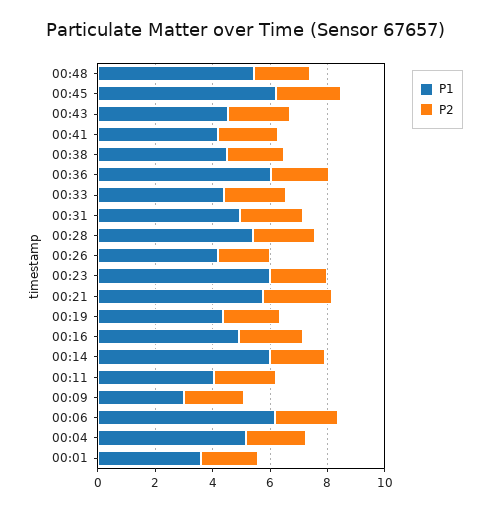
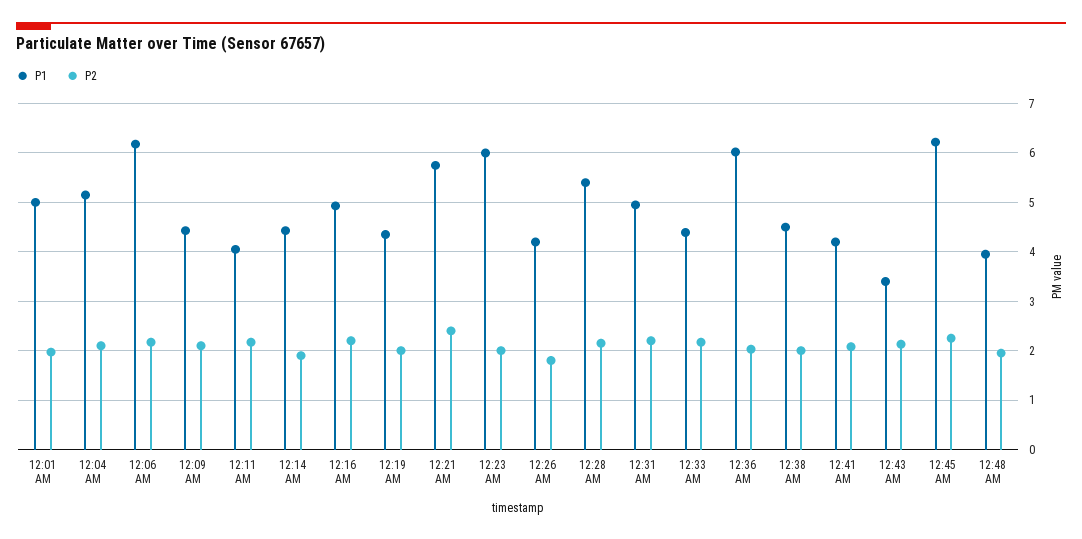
P1, 00:48: 5.5 -> 4
P1, 00:43: 4.5 -> 3.4
P1, 00:14: 6 -> 4.4
P1, 00:09: 3 -> 4.4
P1, 00:01: 3.5 -> 5

